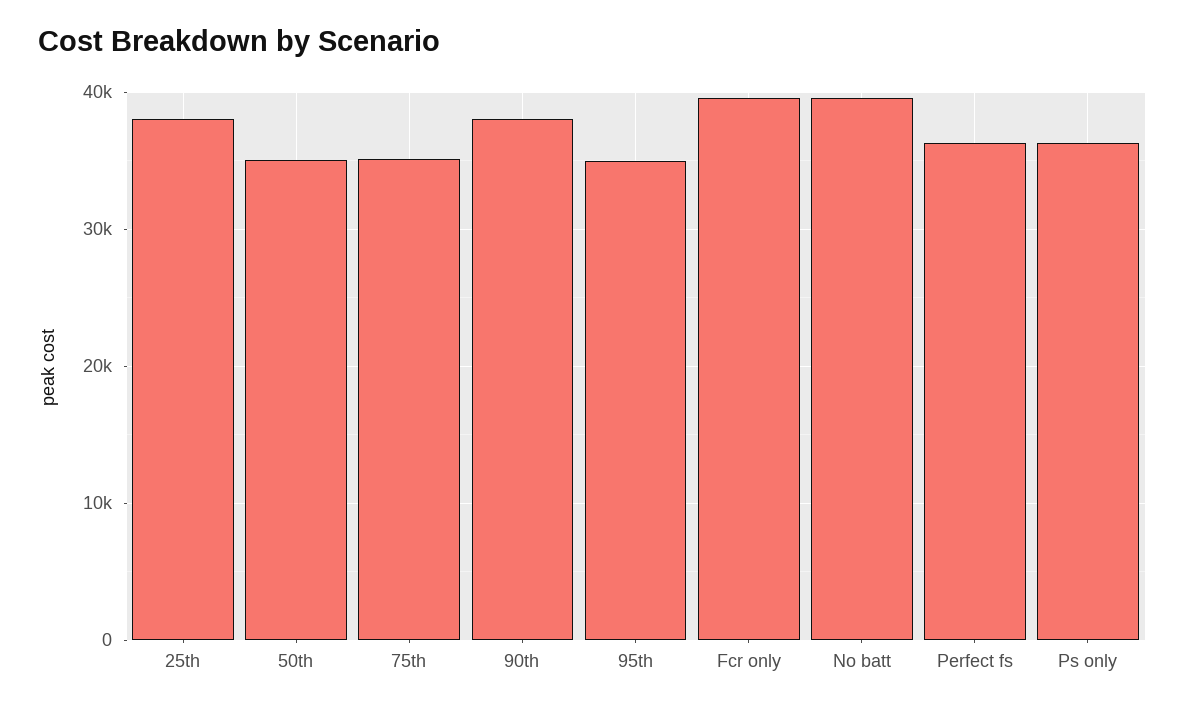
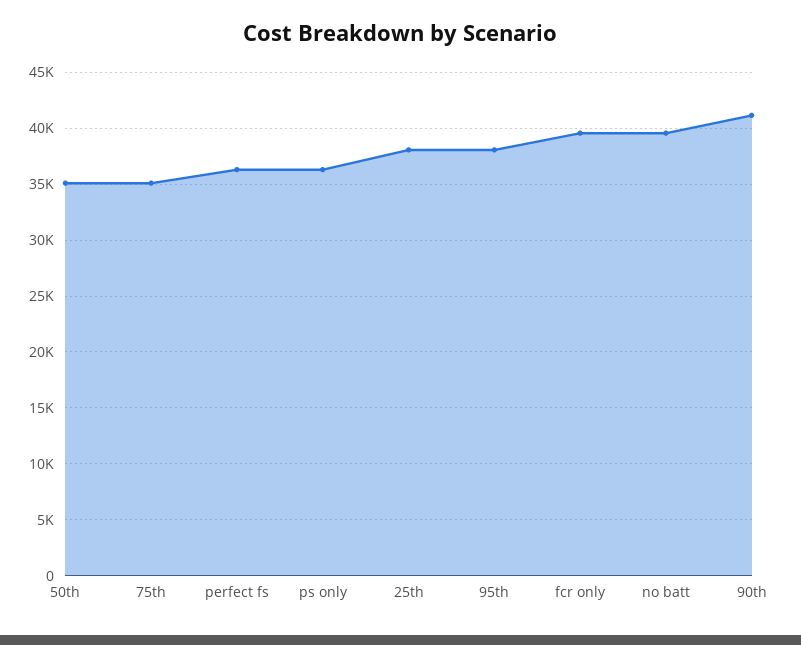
90th: 38000 -> 41000
95th: 35000 -> 38000

